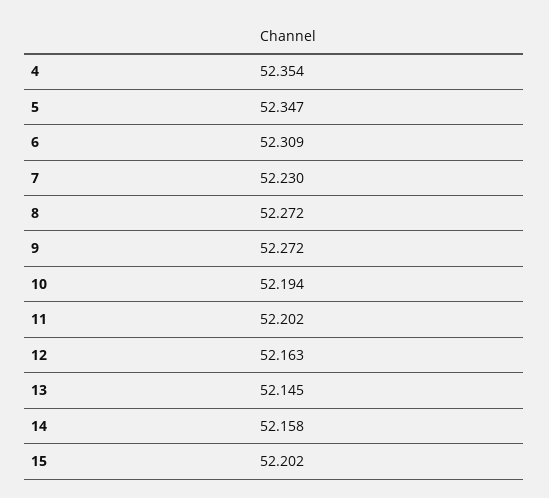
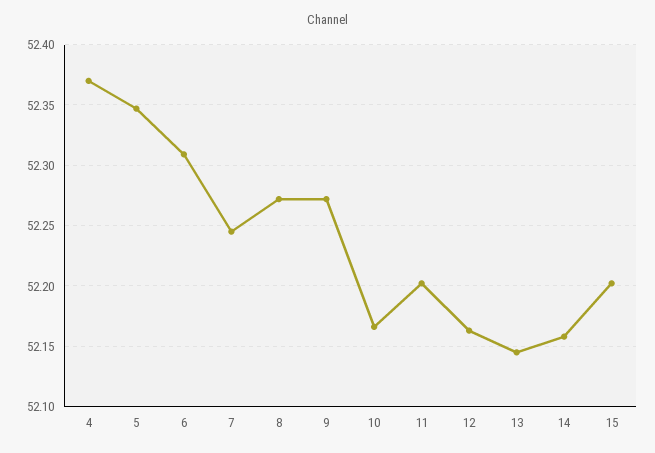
4: 52.354 -> 52.37
7: 52.23 -> 52.245
10: 52.194 -> 52.165

